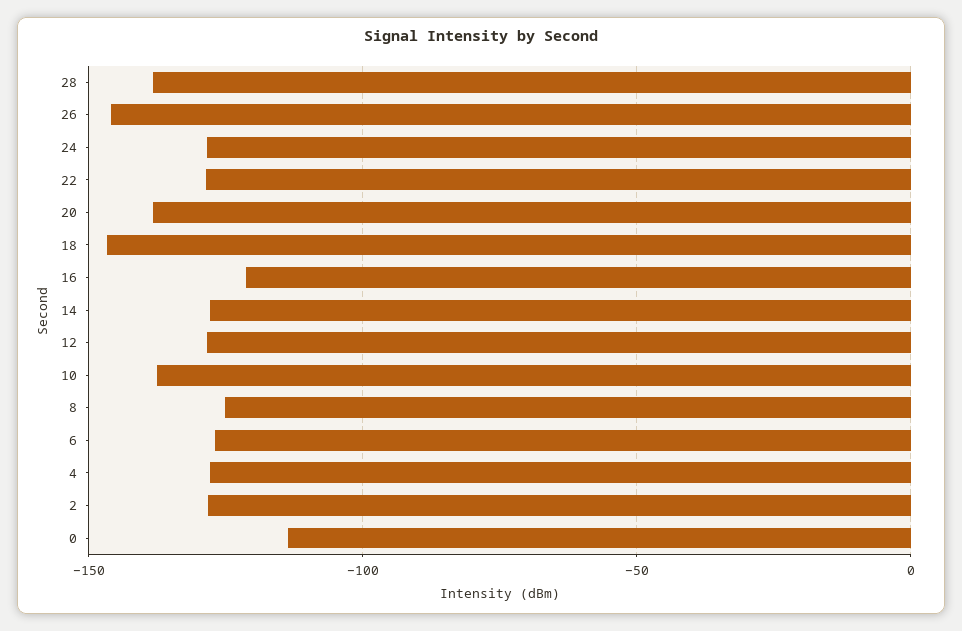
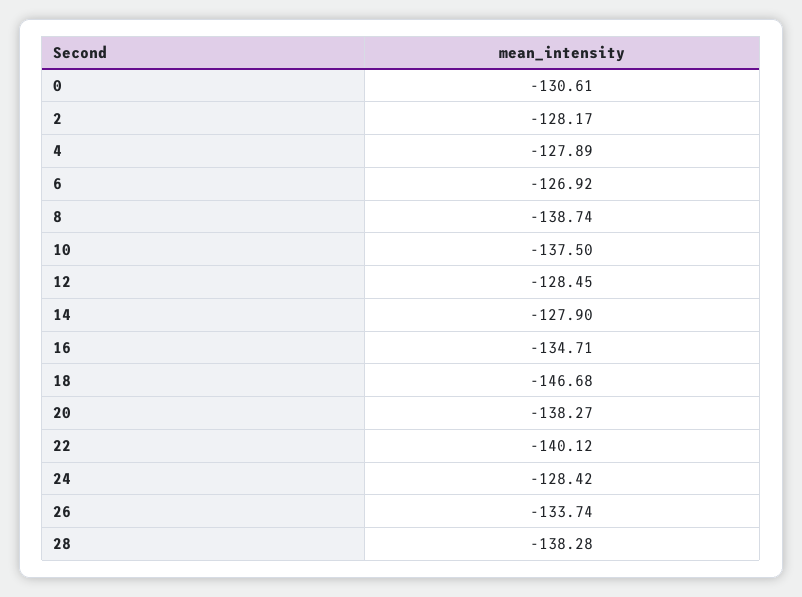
26: -145 -> -133.74
22: -130 -> -140.12
16: -120 -> -134.71
8: -125 -> -138.74
0: -115 -> -130.61

